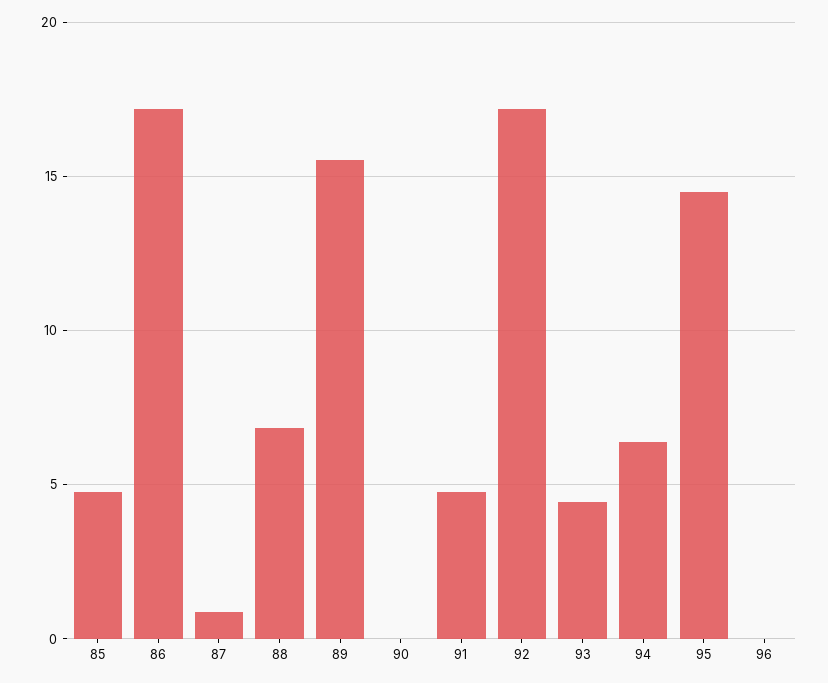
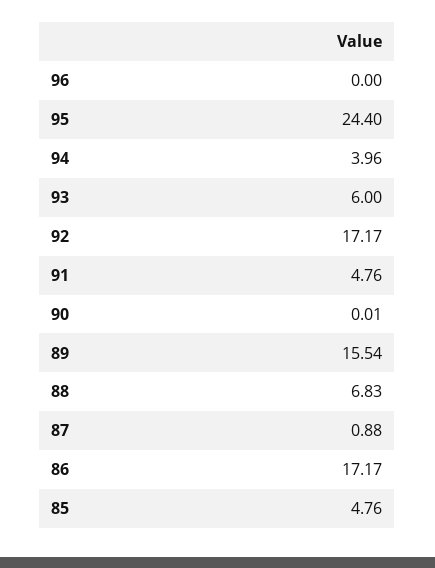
93: 4.5 -> 6
94: 6.5 -> 3.96
95: 14.5 -> 24.4

